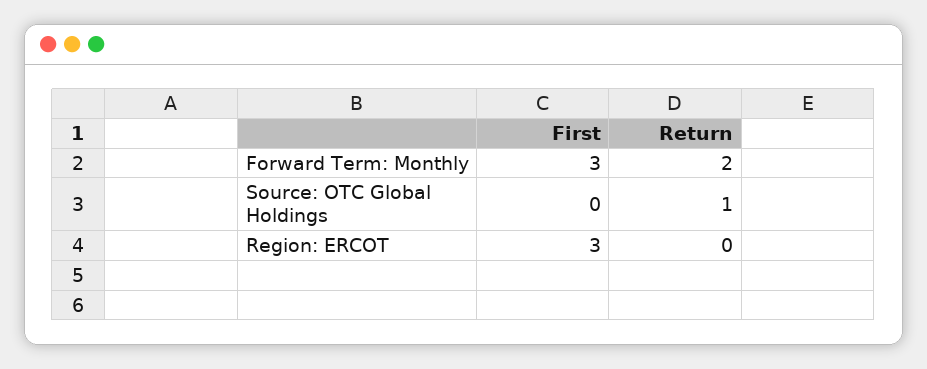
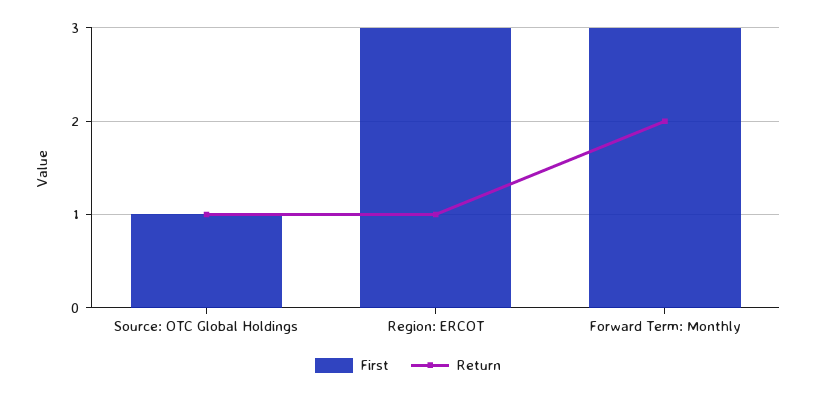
First, Source: OTC Global Holdings: 0 -> 1
Return, Region: ERCOT: 0 -> 1

